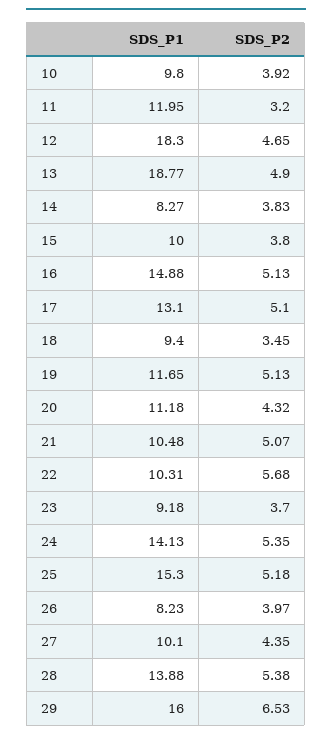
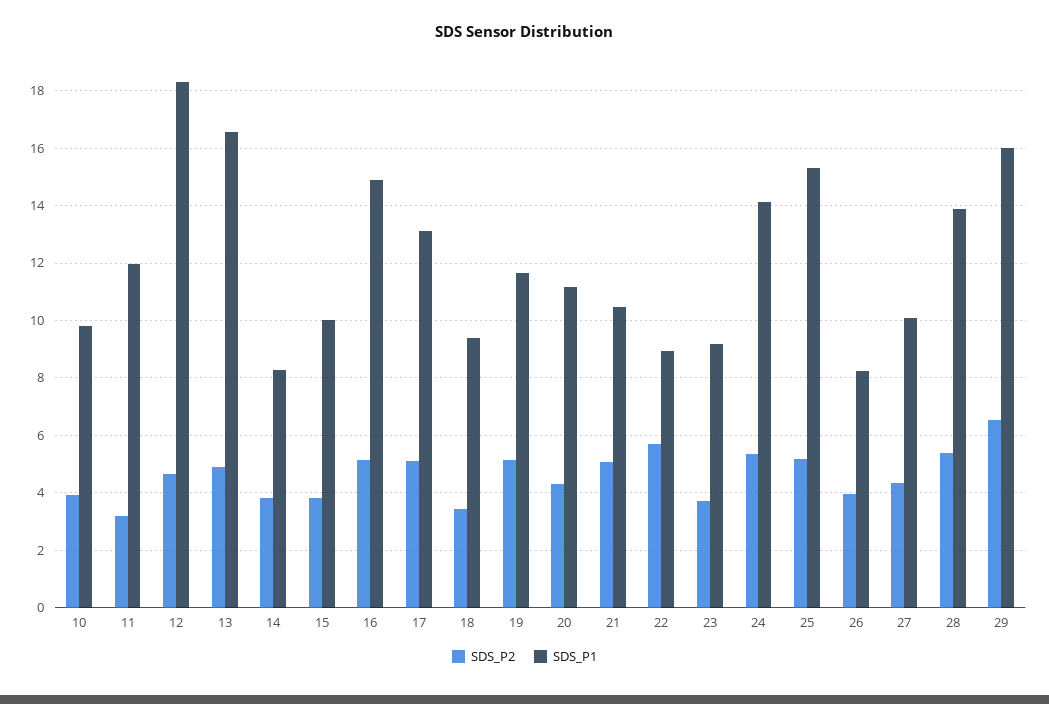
SDS_P1, 13: 18.77 -> 16.5
SDS_P1, 22: 10.31 -> 9

